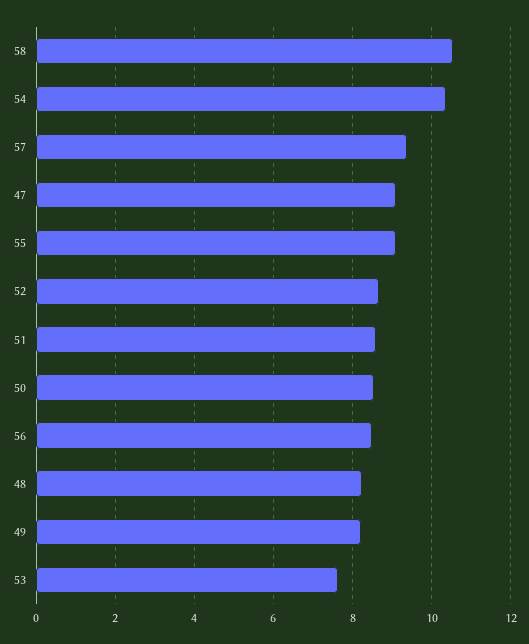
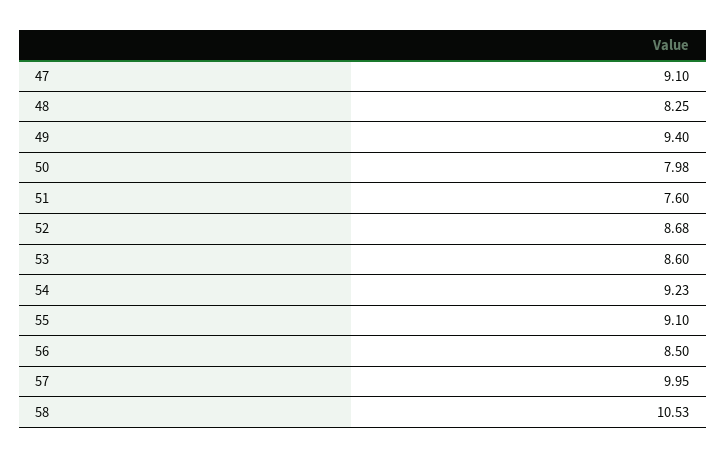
54: 10.4 -> 9.23
57: 9.4 -> 9.95
51: 8.6 -> 7.6
50: 8.6 -> 7.98
49: 8.2 -> 9.4
53: 7.6 -> 8.6

